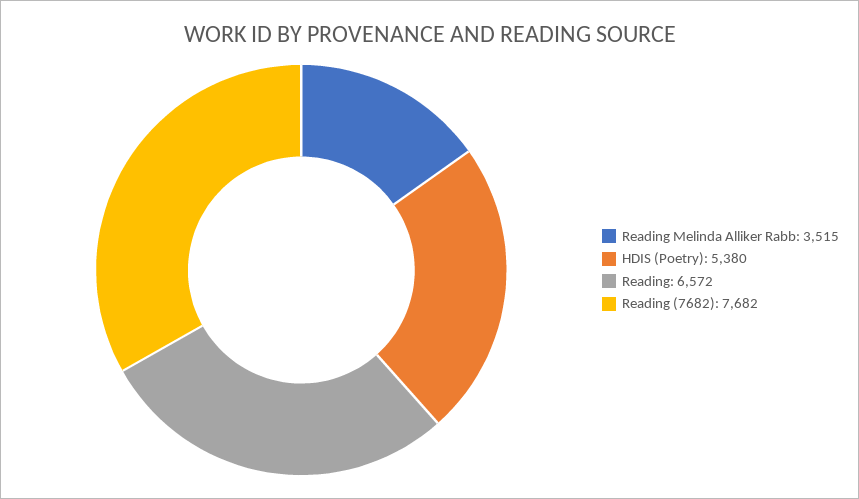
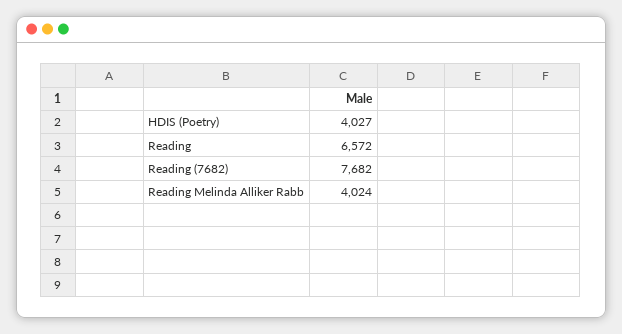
Reading Melinda Alliker Rabb: 3515 -> 4024
HDIS (Poetry): 5380 -> 4027

